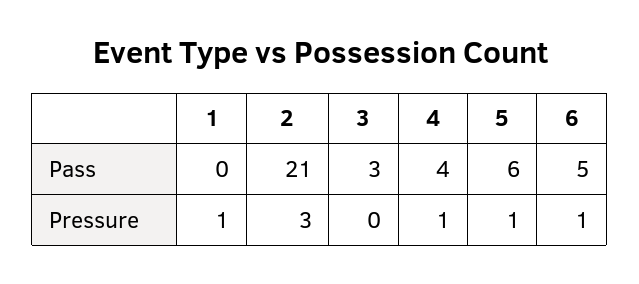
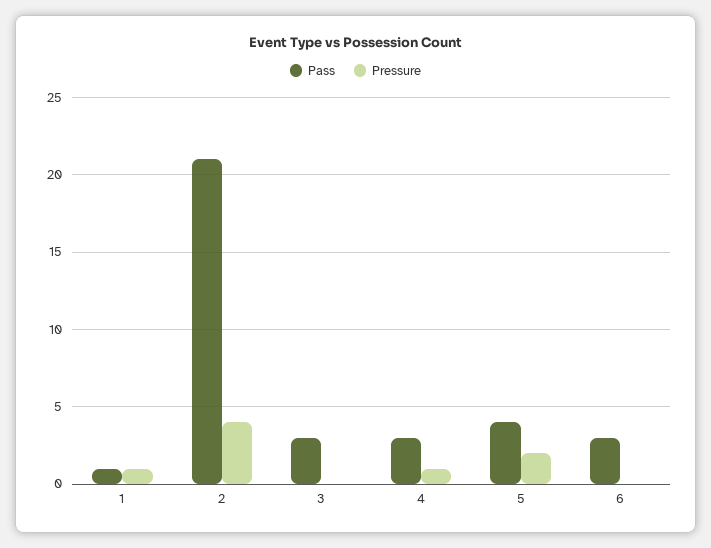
Pass, 1: 0 -> 1
Pass, 4: 4 -> 3
Pass, 5: 6 -> 4
Pass, 6: 5 -> 3
Pressure, 2: 3 -> 4
Pressure, 5: 1 -> 2
Pressure, 6: 1 -> 0

